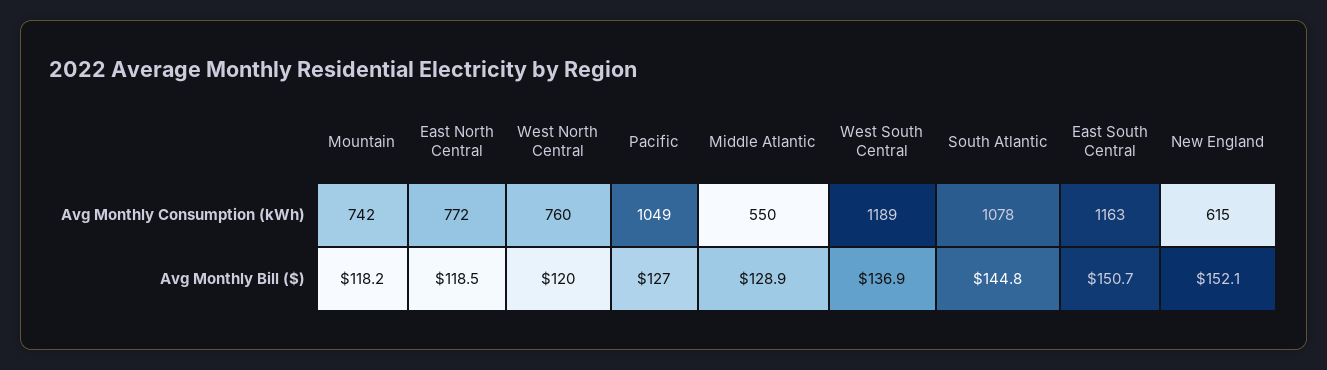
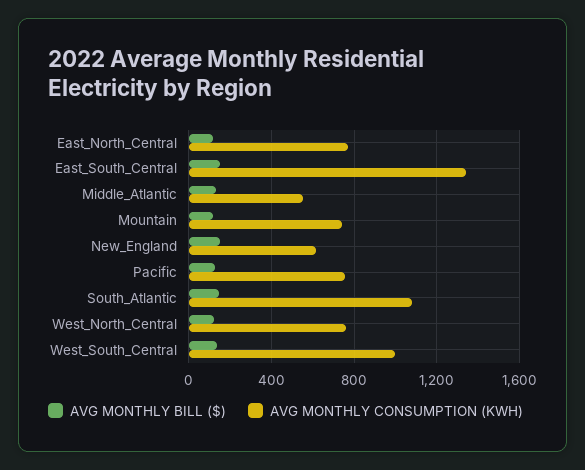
Avg Monthly Consumption (kWh), Pacific: 1049 -> 750
Avg Monthly Consumption (kWh), West South Central: 1189 -> 1000
Avg Monthly Consumption (kWh), East South Central: 1163 -> 1350

